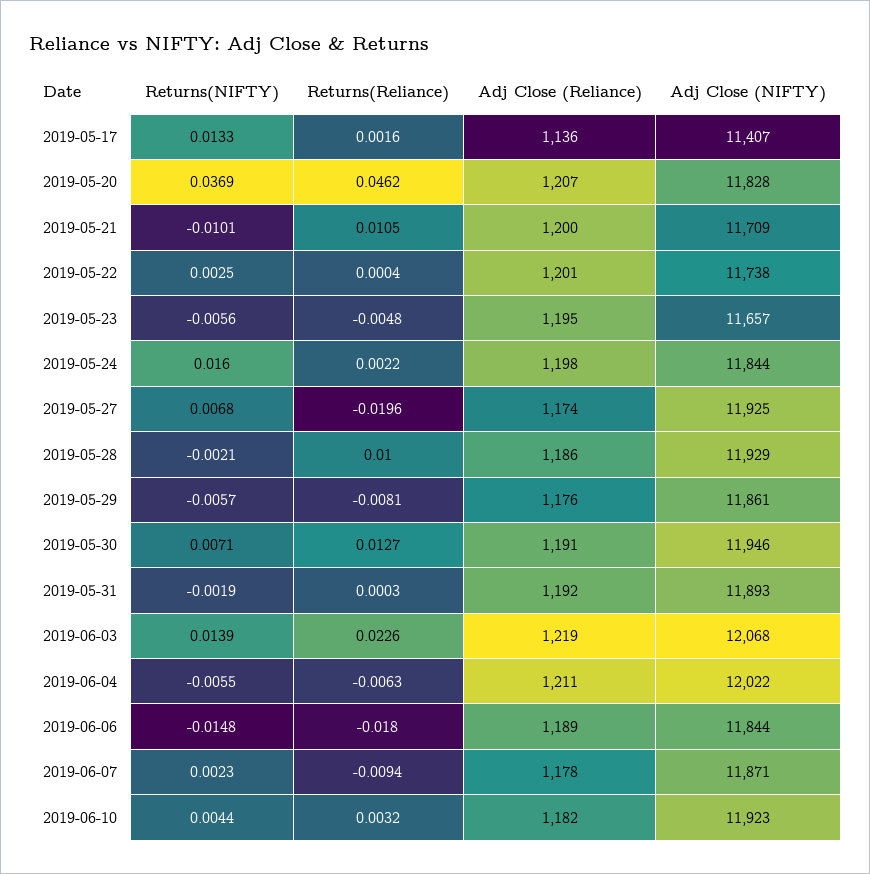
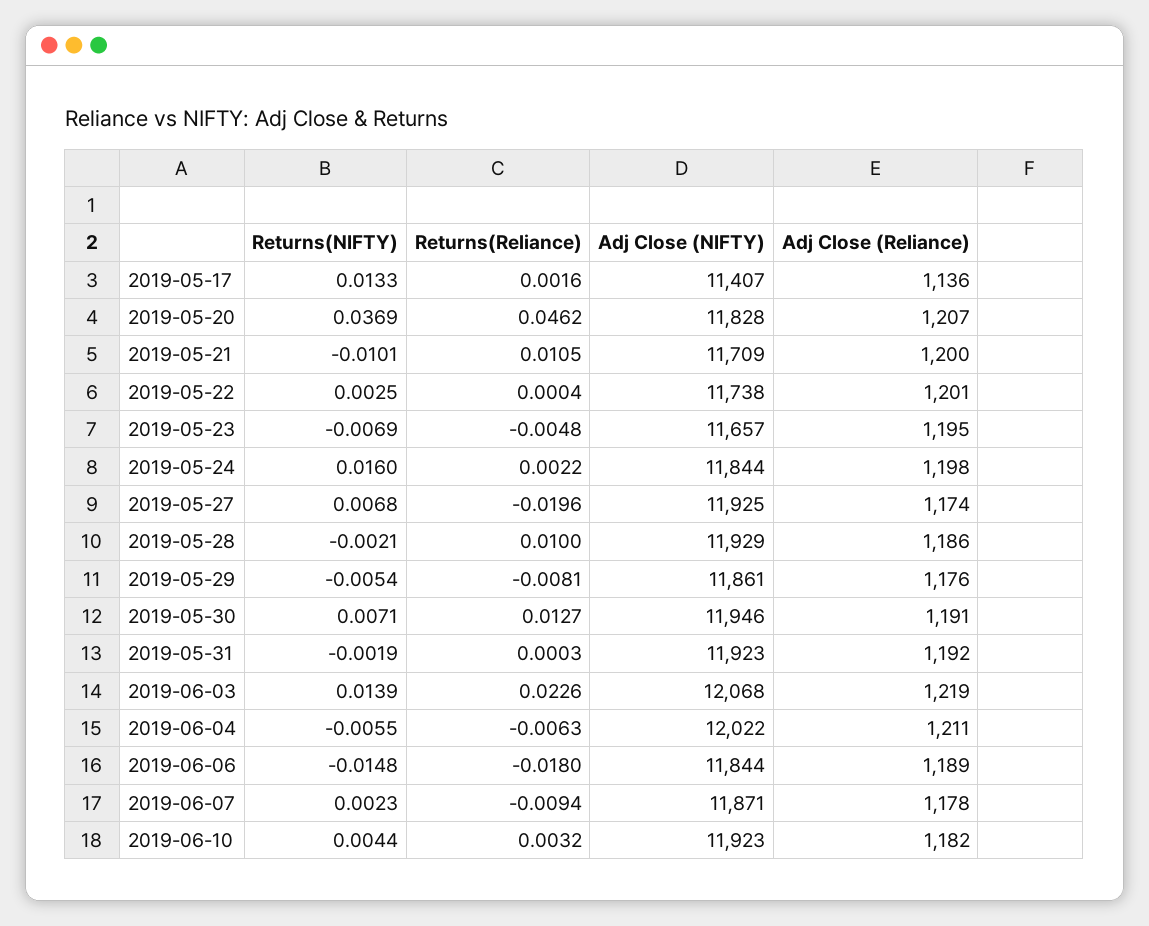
Returns(NIFTY), 2019-05-23: -0.0056 -> -0.0069
Returns(NIFTY), 2019-05-29: -0.0057 -> -0.0054
Adj Close (NIFTY), 2019-05-31: 11893 -> 11923

